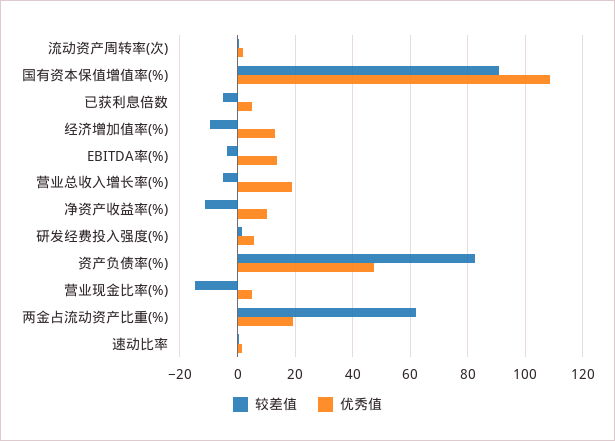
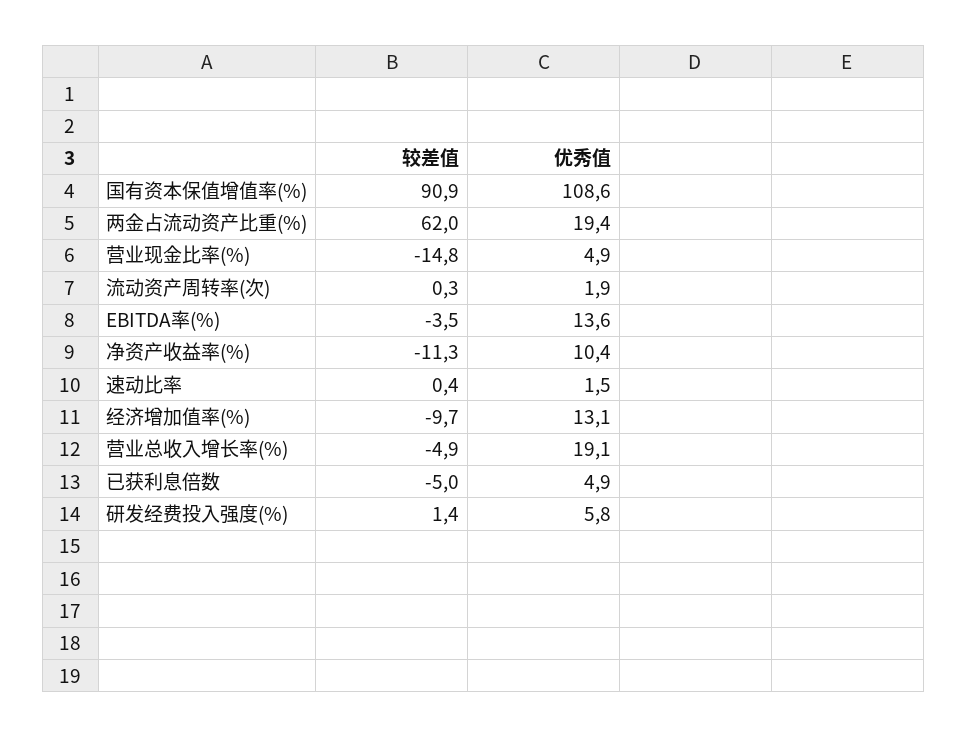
较差值, 资产负债率(%): 82.5 -> none
优秀值, 资产负债率(%): 47.5 -> none

